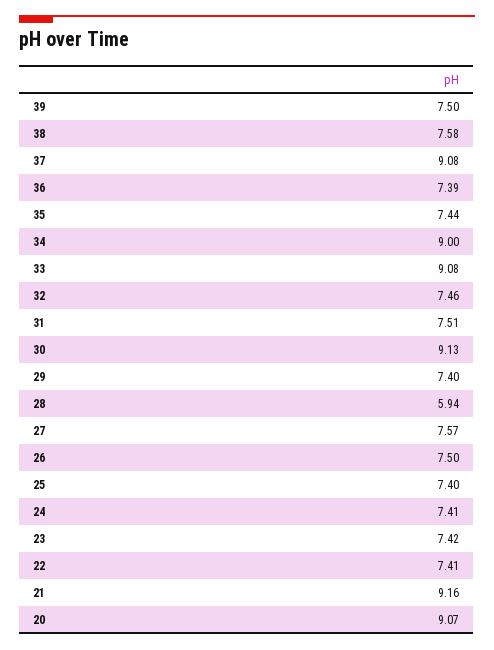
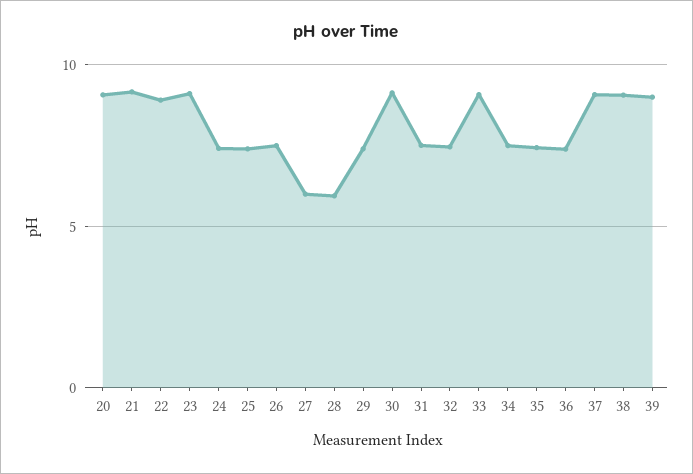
39: 7.5 -> 9
38: 7.58 -> 9
34: 9 -> 7.5
27: 7.57 -> 6
23: 7.42 -> 9
22: 7.41 -> 9

